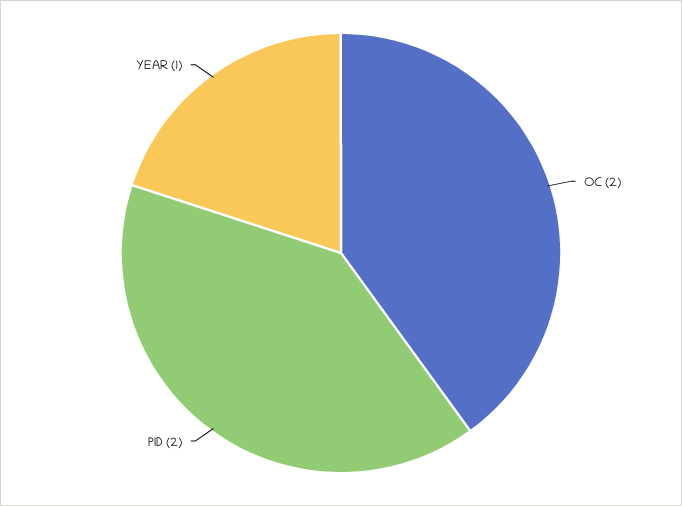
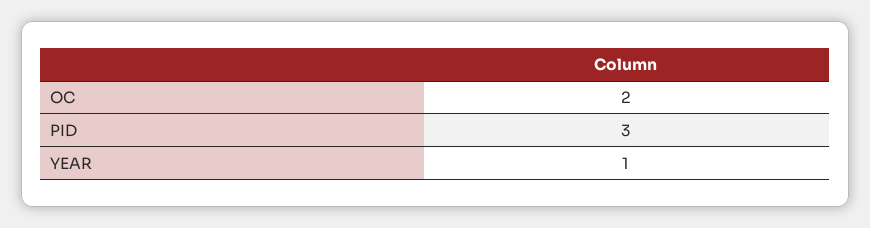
PID: 2 -> 3

